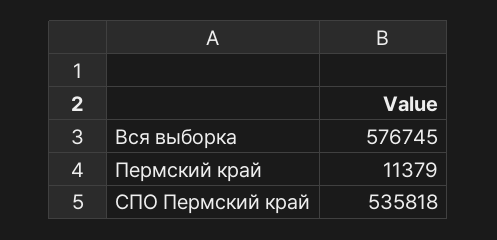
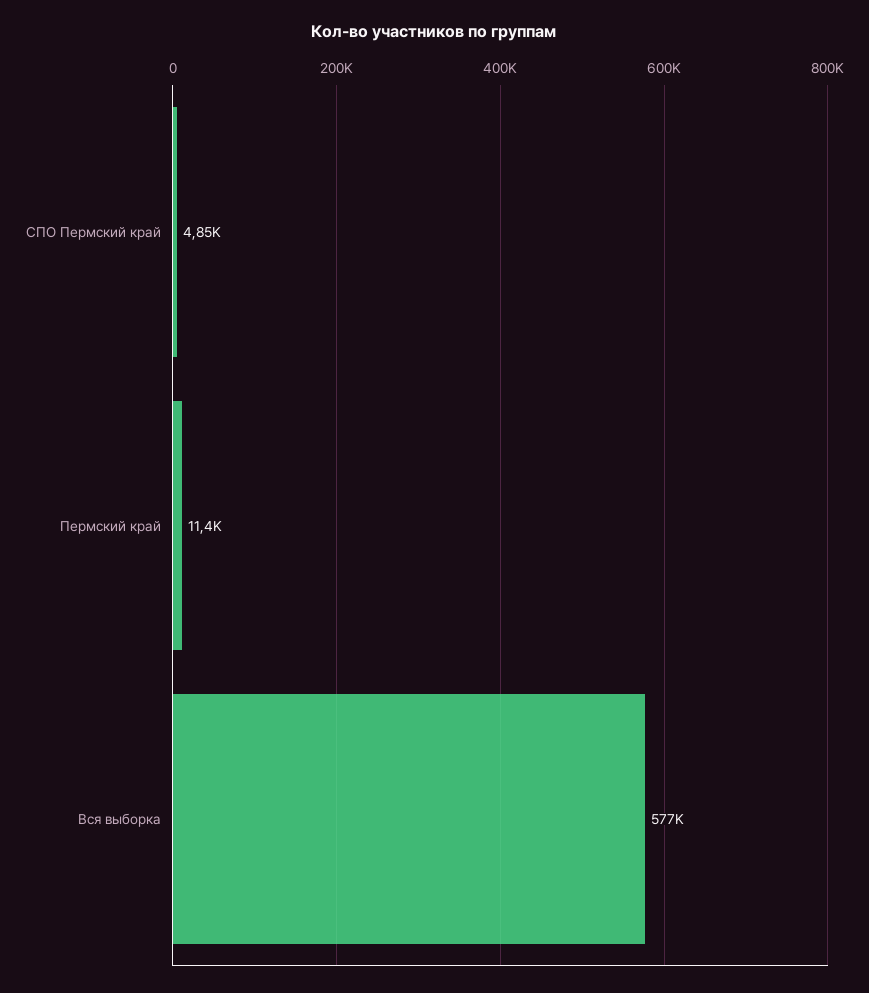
СПО Пермский край: 535818 -> 4850

